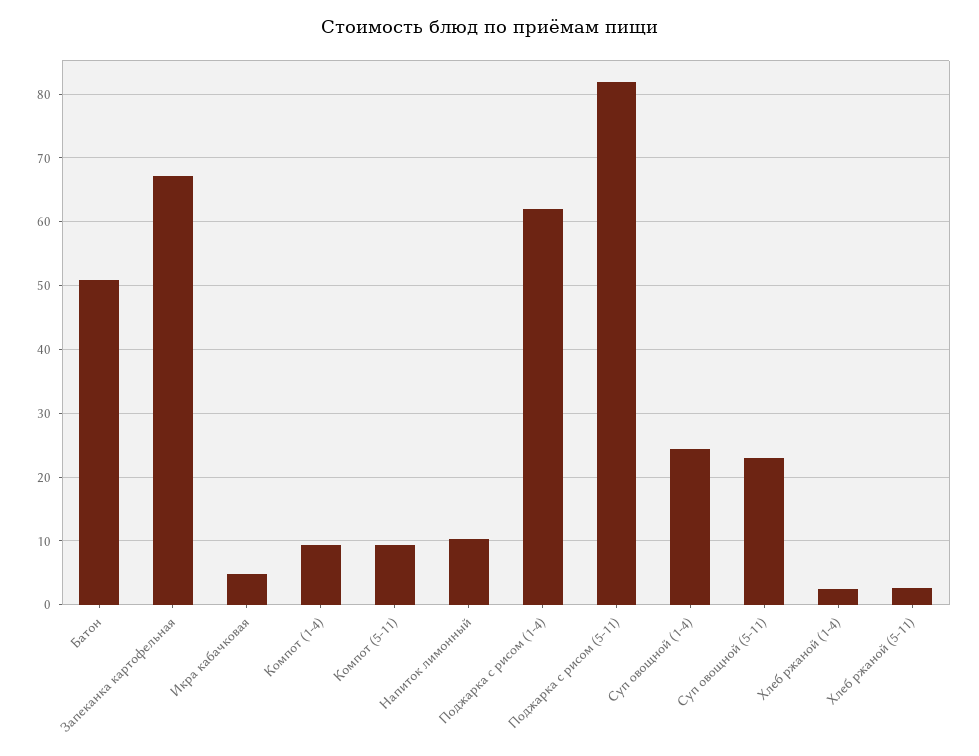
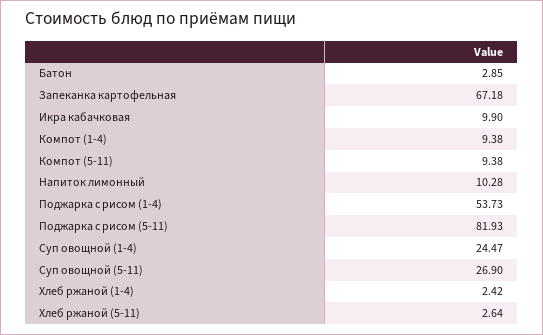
Батон: 51 -> 2.85
Икра кабачковая: 5 -> 9.9
Поджарка с рисом (1-4): 62 -> 53.73
Суп овощной (5-11): 23 -> 26.9

